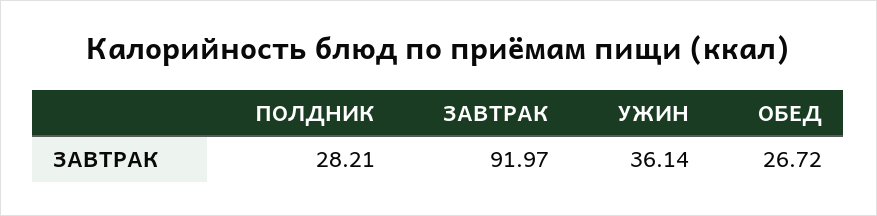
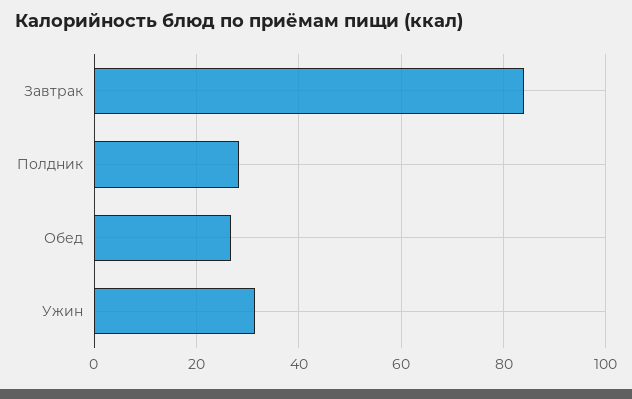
ЗАВТРАК: 91.97 -> 84
УЖИН: 36.14 -> 32

